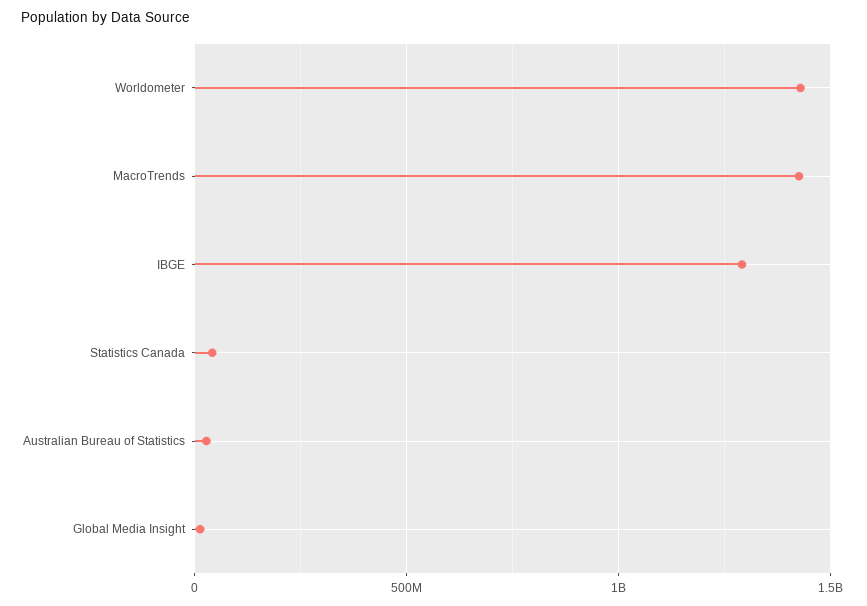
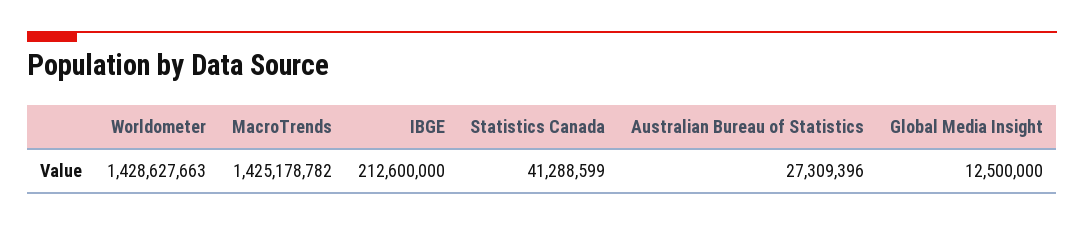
IBGE: 1300000000 -> 212600000

